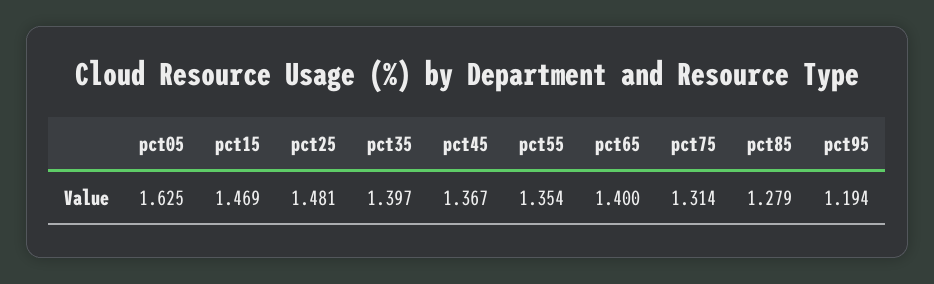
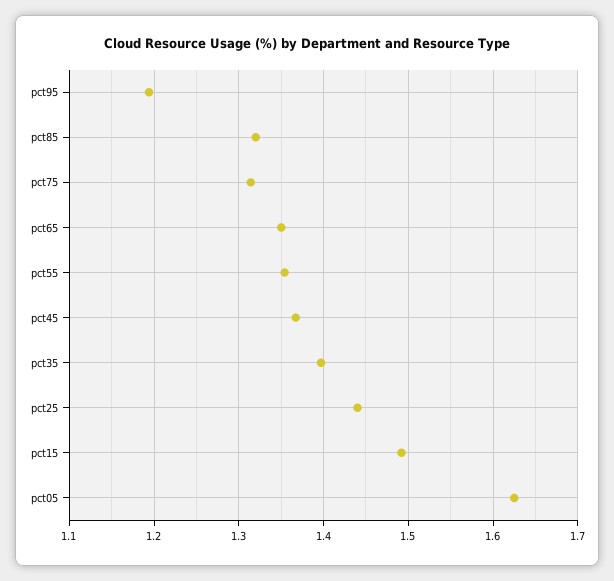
pct15: 1.469 -> 1.49
pct25: 1.481 -> 1.44
pct65: 1.4 -> 1.35
pct85: 1.279 -> 1.32

